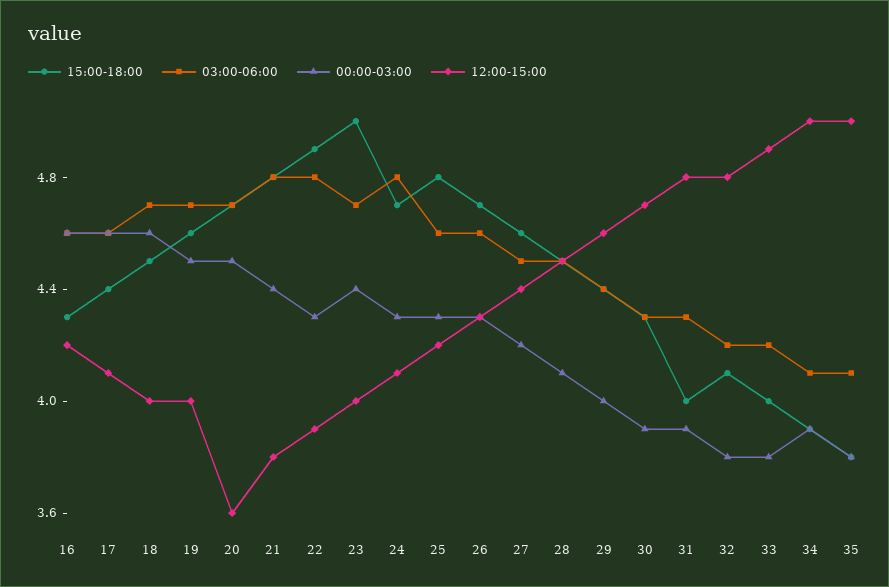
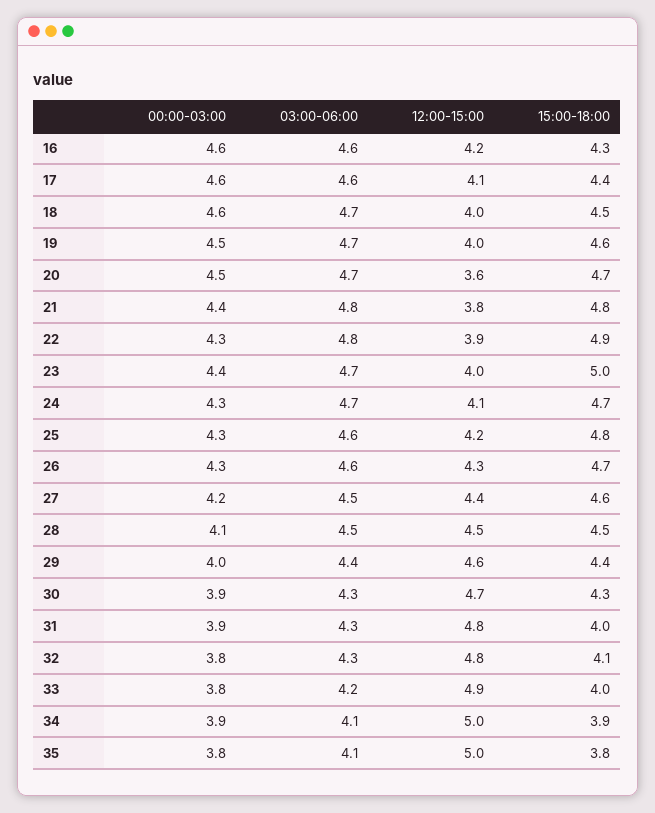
03:00-06:00, 24: 4.8 -> 4.7
03:00-06:00, 32: 4.2 -> 4.3

